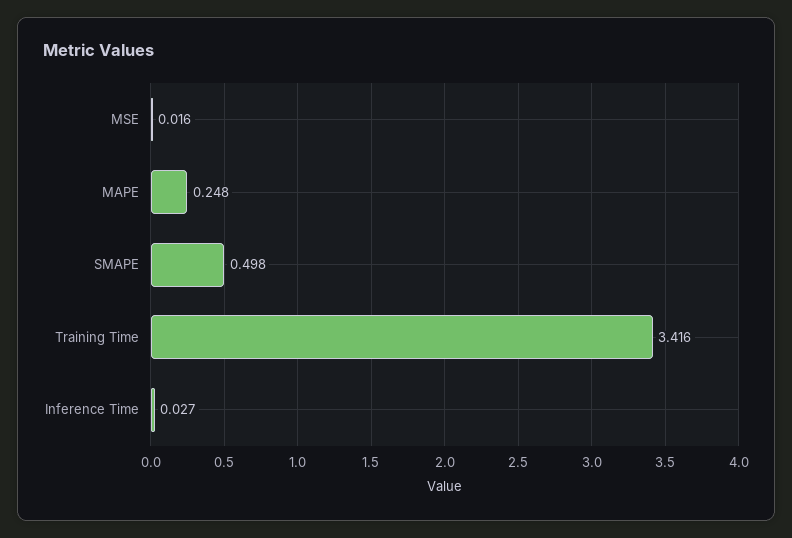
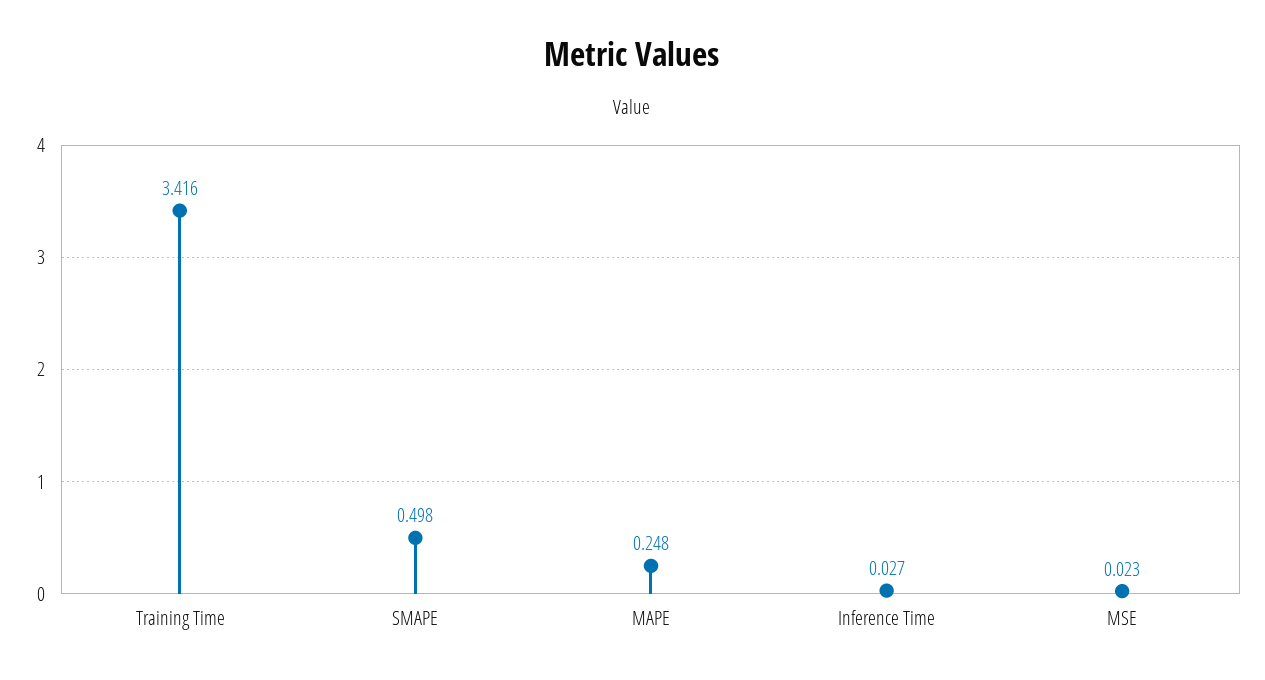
MSE: 0.016 -> 0.023

